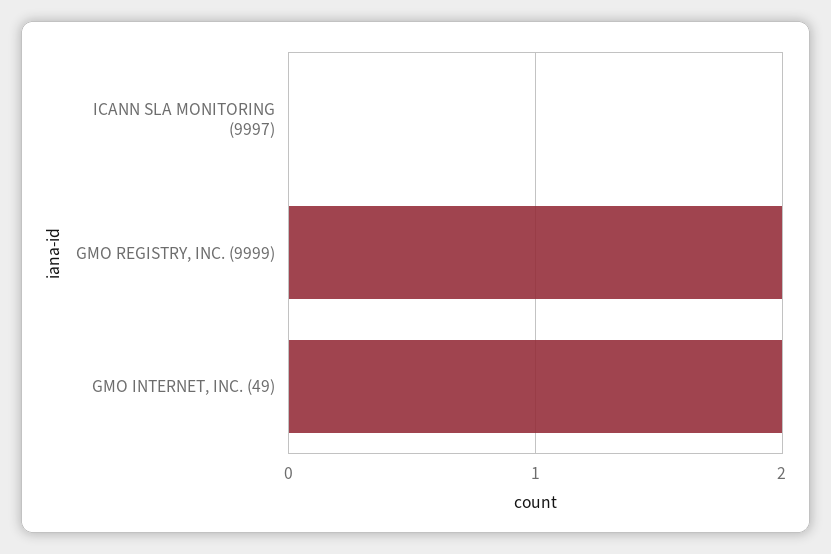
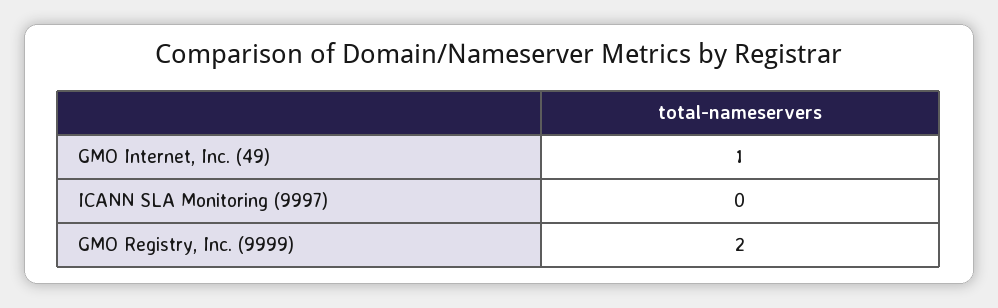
GMO INTERNET, INC. (49): 2 -> 1

